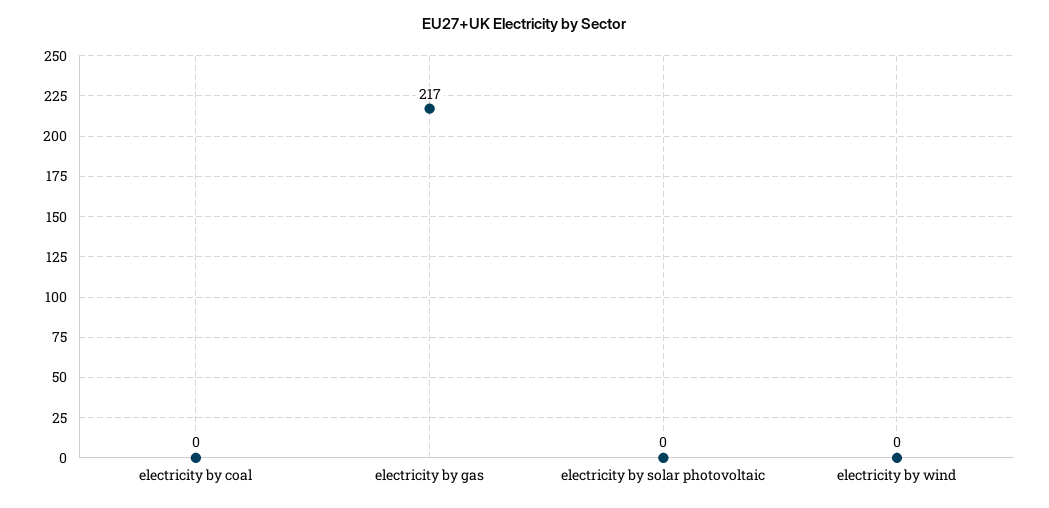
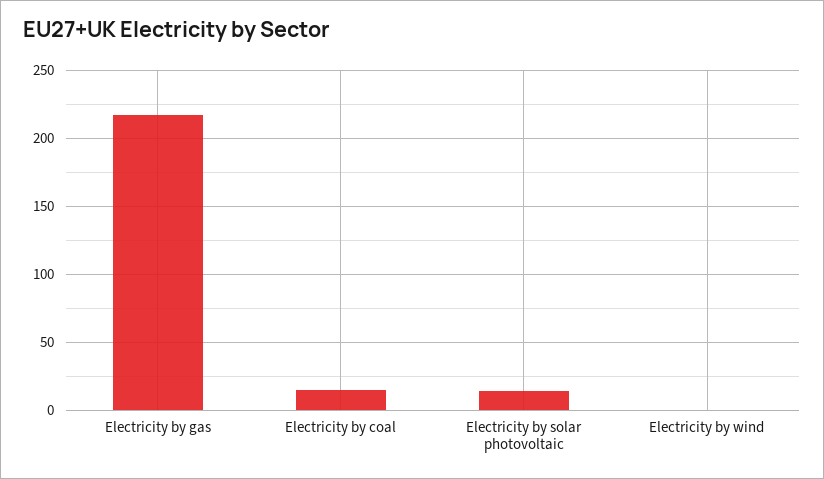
electricity by coal: 0 -> 15
electricity by solar photovoltaic: 0 -> 15

